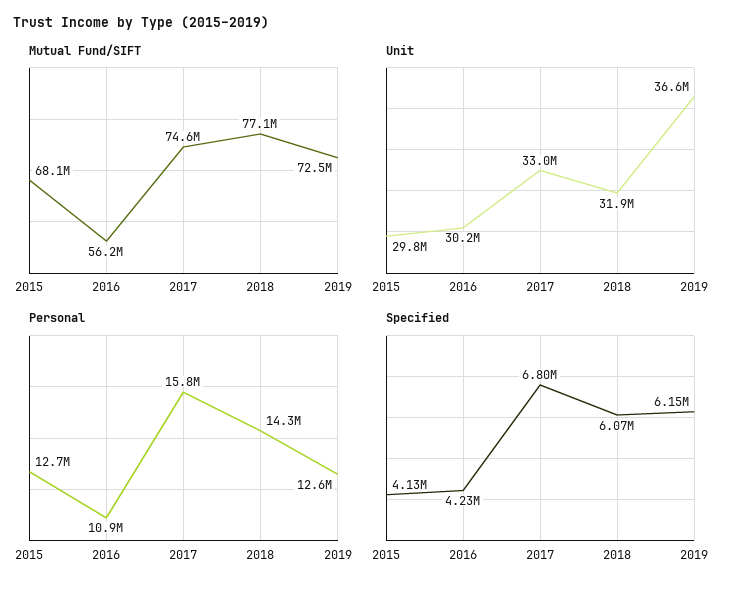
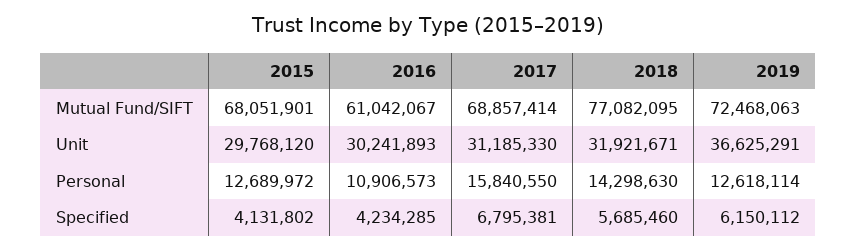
Mutual Fund/SIFT, 2016: 56200000 -> 61042067
Mutual Fund/SIFT, 2017: 74600000 -> 68857414
Unit, 2017: 33000000 -> 31185330
Specified, 2018: 6070000 -> 5685460

